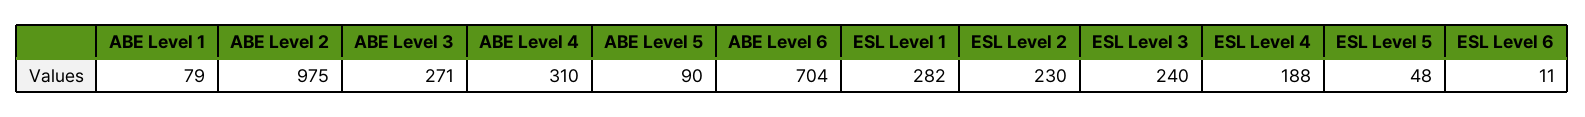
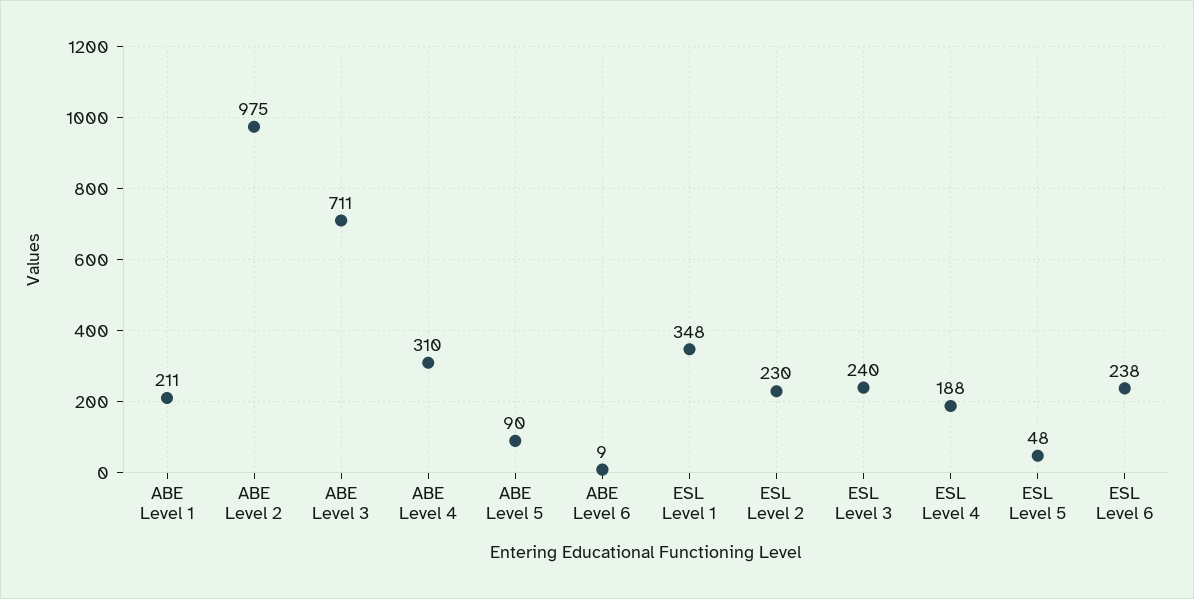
ABE Level 1: 79 -> 211
ABE Level 3: 271 -> 711
ABE Level 6: 704 -> 9
ESL Level 1: 282 -> 348
ESL Level 6: 11 -> 238

